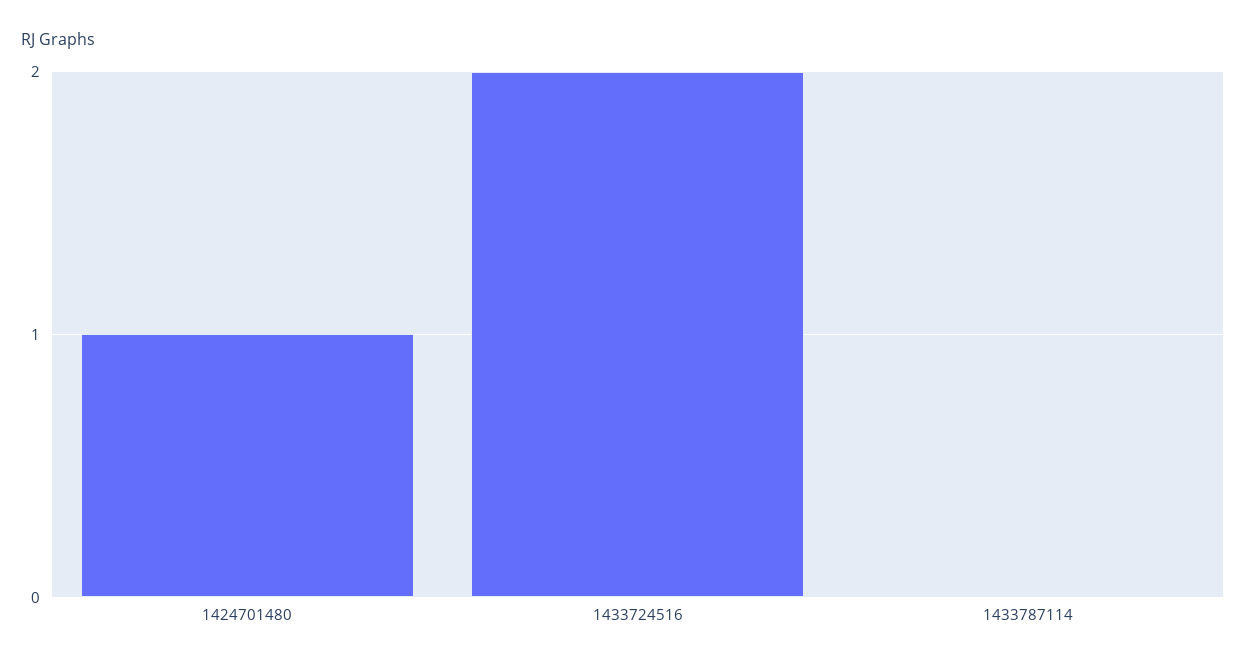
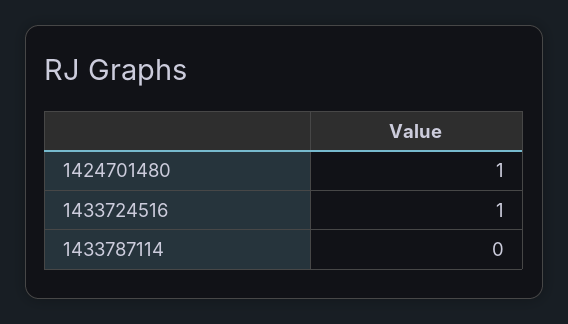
1433724516: 2 -> 1

